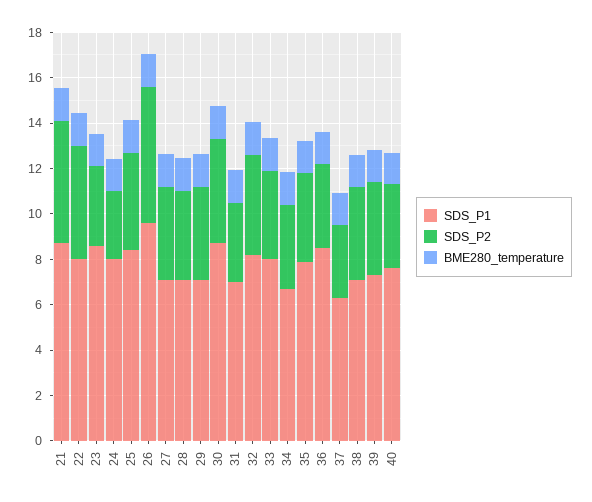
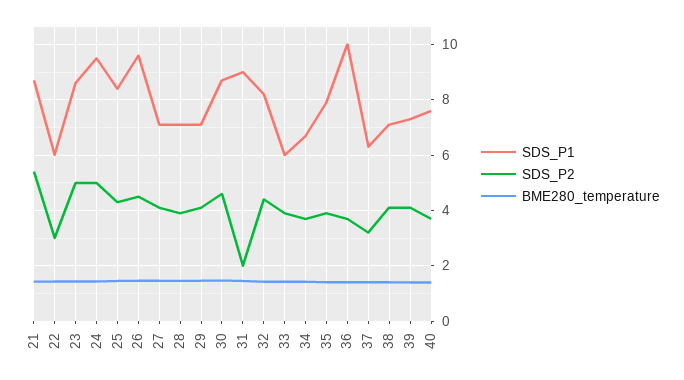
SDS_P1, 22: 8 -> 6
SDS_P2, 22: 5 -> 3
SDS_P2, 23: 3.5 -> 5
SDS_P1, 24: 8 -> 9.5
SDS_P2, 24: 3 -> 5
SDS_P2, 26: 6 -> 4.5
SDS_P1, 31: 7 -> 9
SDS_P2, 31: 3.5 -> 2
SDS_P1, 33: 8 -> 6
SDS_P1, 36: 8.5 -> 10

